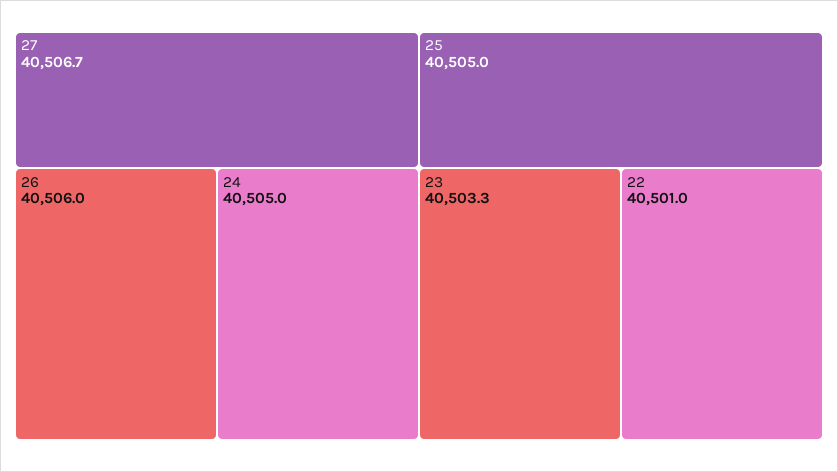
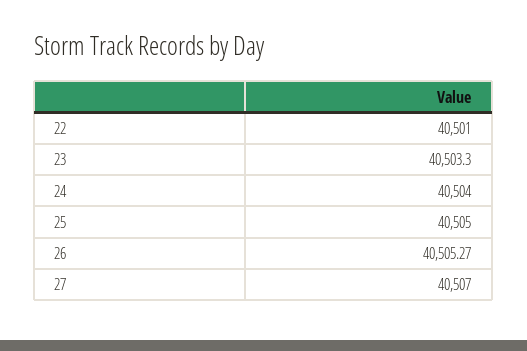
27: 40506.7 -> 40507
26: 40506 -> 40505.27
24: 40505 -> 40504

